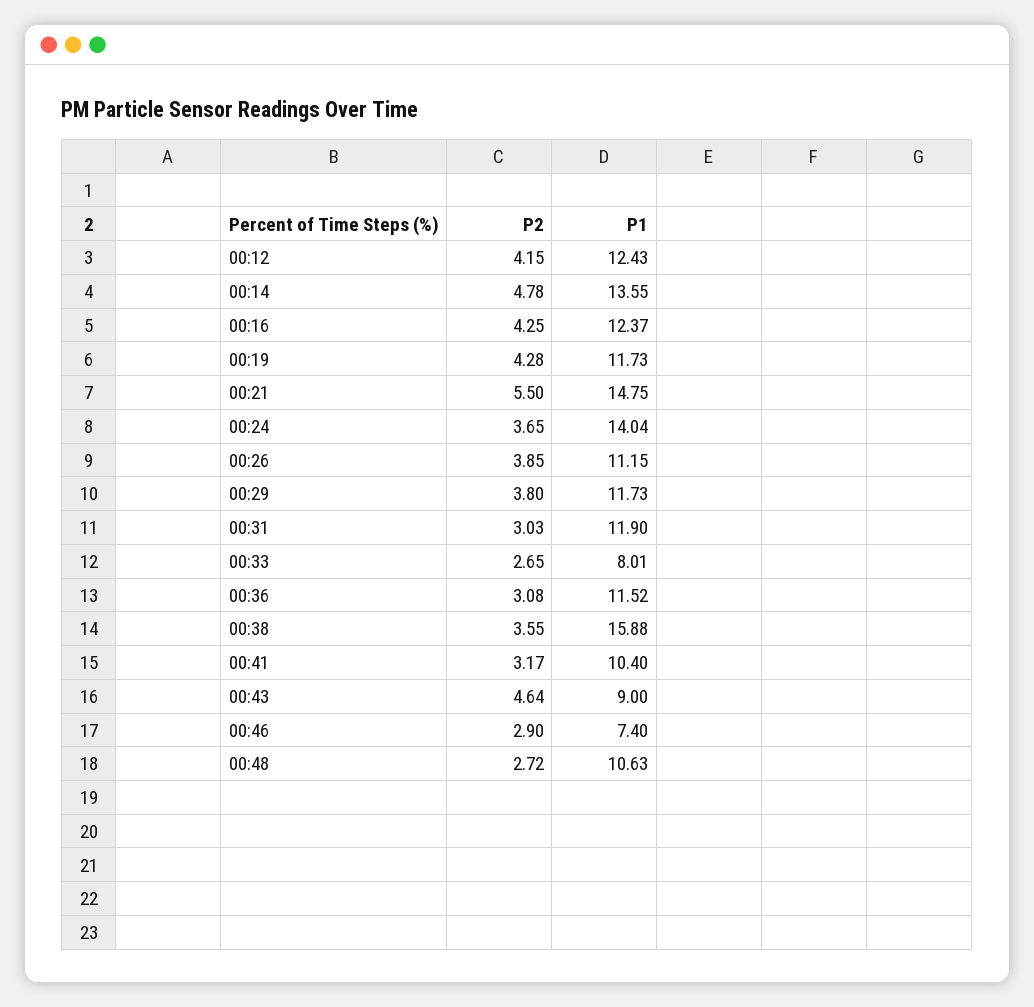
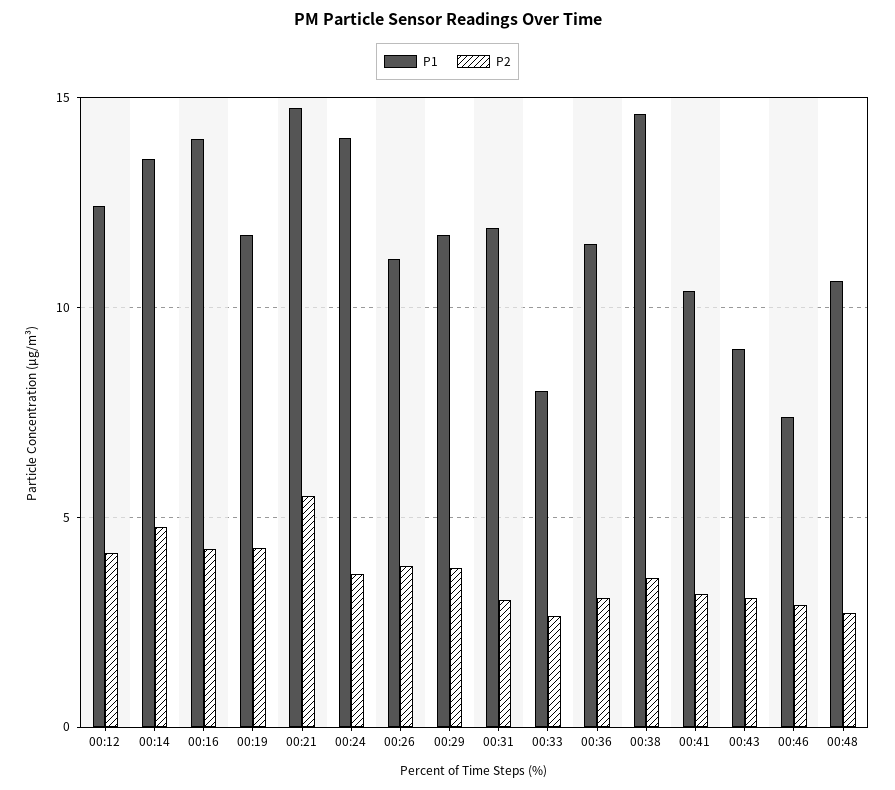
P1, 00:16: 12.37 -> 14
P1, 00:38: 15.88 -> 14.5
P2, 00:43: 4.64 -> 3

